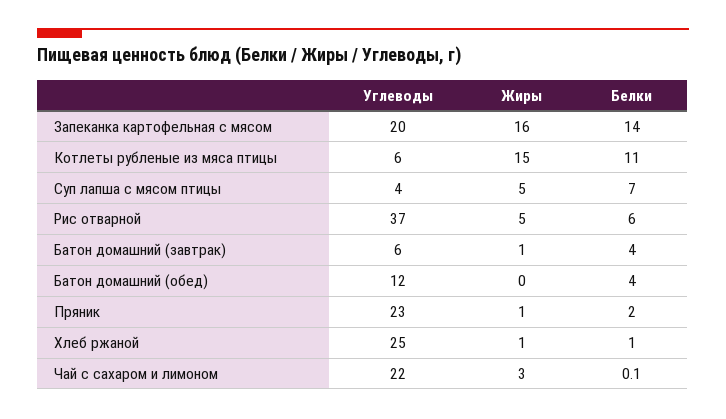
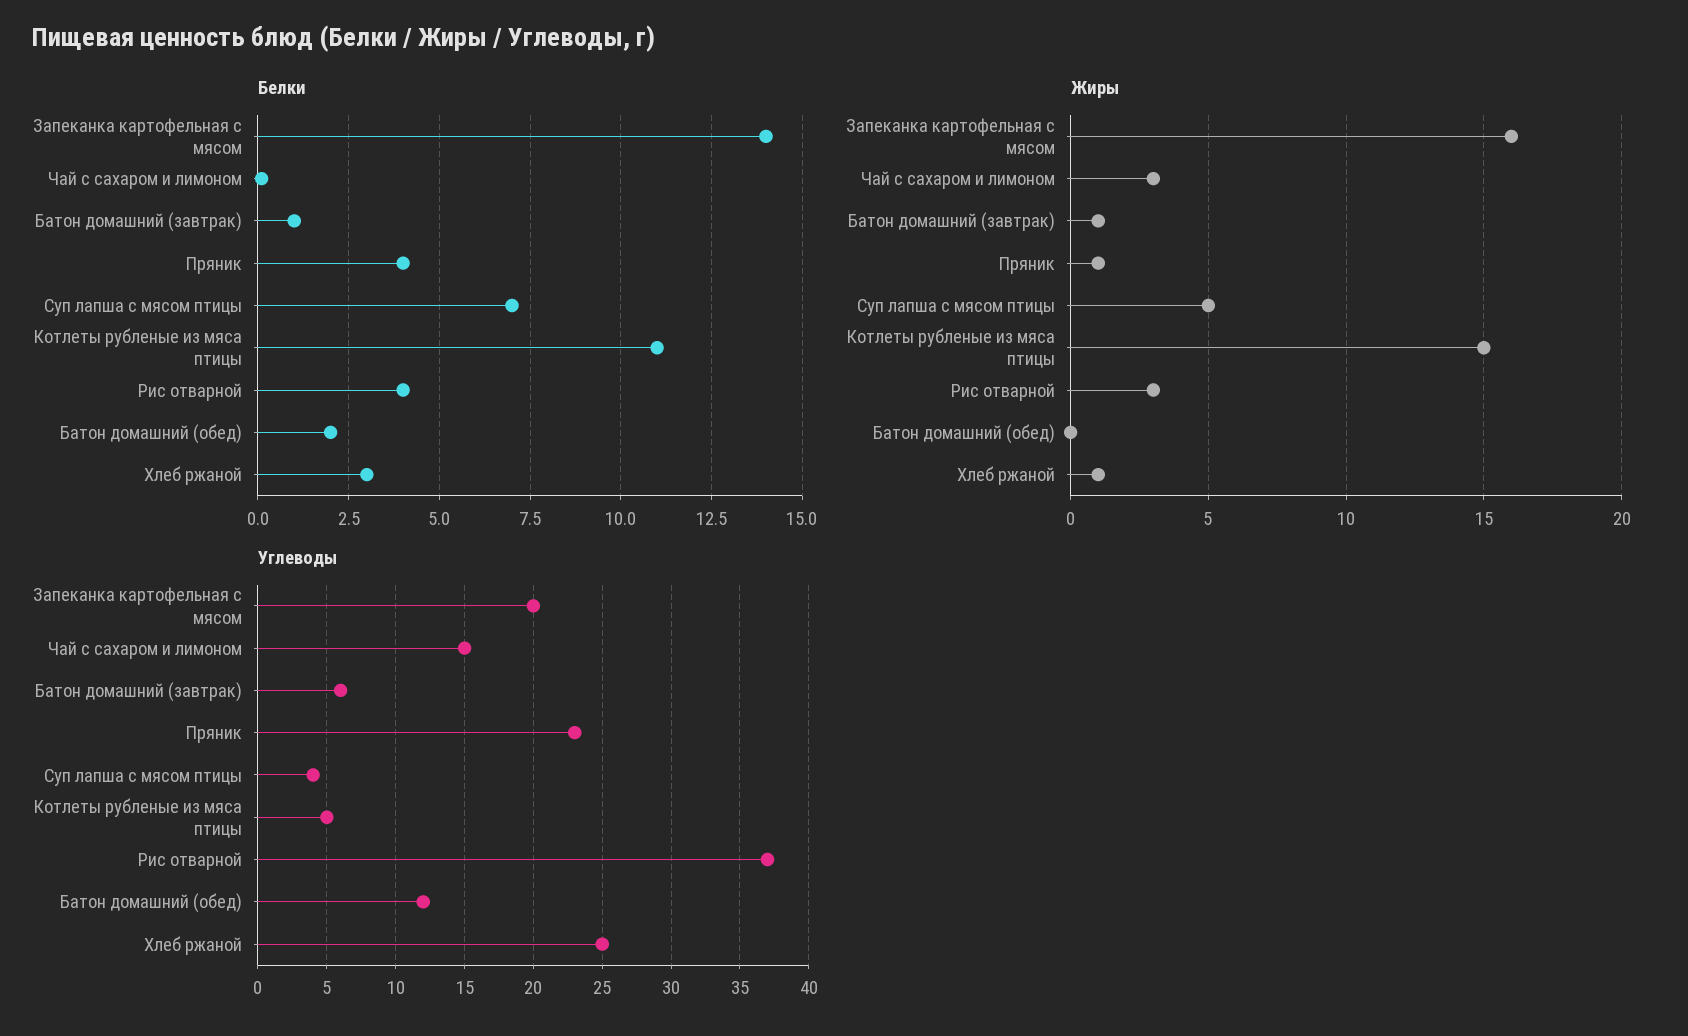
Углеводы, Котлеты рубленые из мяса птицы: 6 -> 5
Жиры, Рис отварной: 5 -> 3
Белки, Рис отварной: 6 -> 4
Белки, Батон домашний (завтрак): 4 -> 1
Белки, Батон домашний (обед): 4 -> 2
Белки, Пряник: 2 -> 4
Белки, Хлеб ржаной: 1 -> 3
Углеводы, Чай с сахаром и лимоном: 22 -> 15

